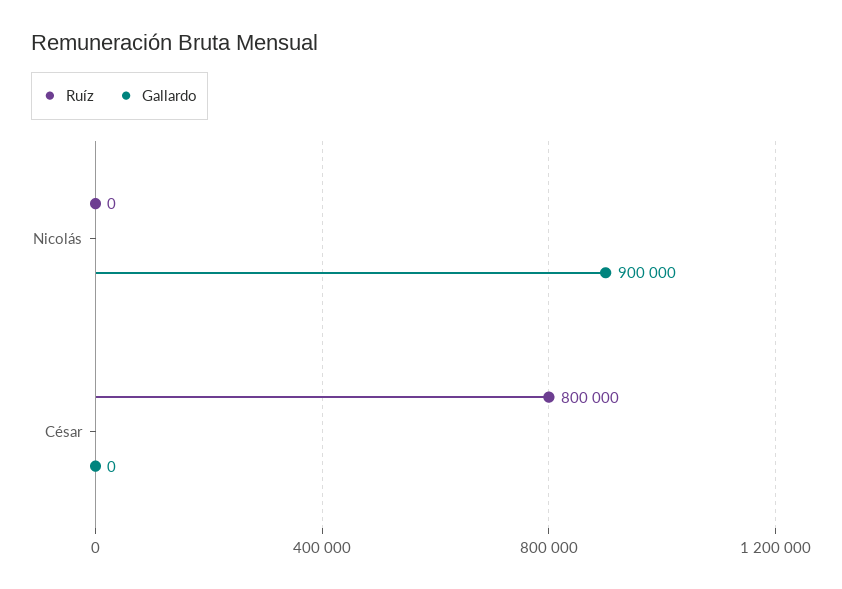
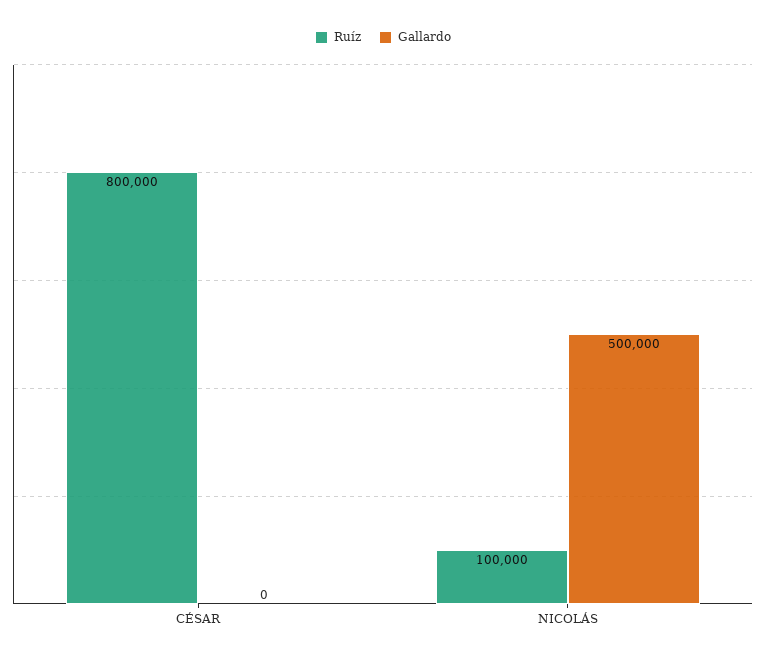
Ruíz, Nicolás: 0 -> 100000
Gallardo, Nicolás: 900000 -> 500000

